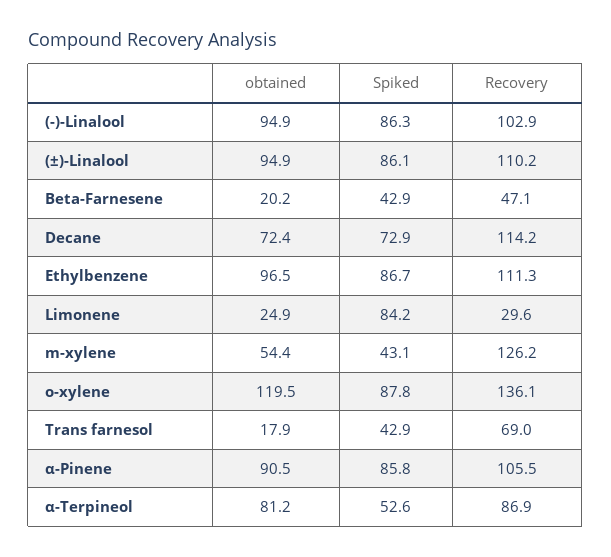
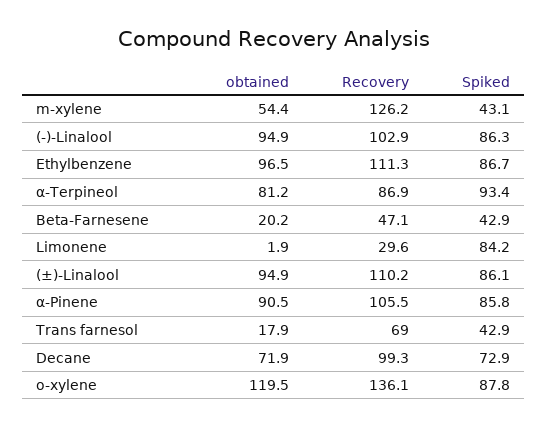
obtained, Decane: 72.4 -> 71.9
Recovery, Decane: 114.2 -> 99.3
obtained, Limonene: 24.9 -> 1.9
Spiked, α-Terpineol: 52.6 -> 93.4

